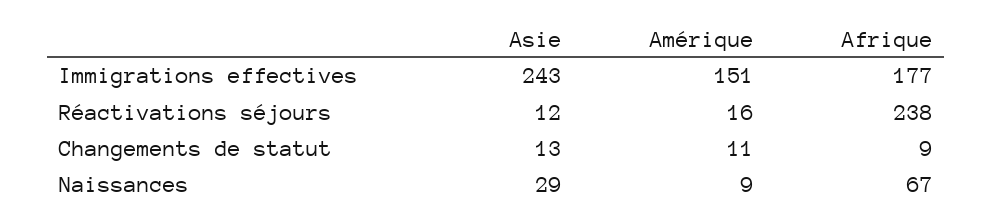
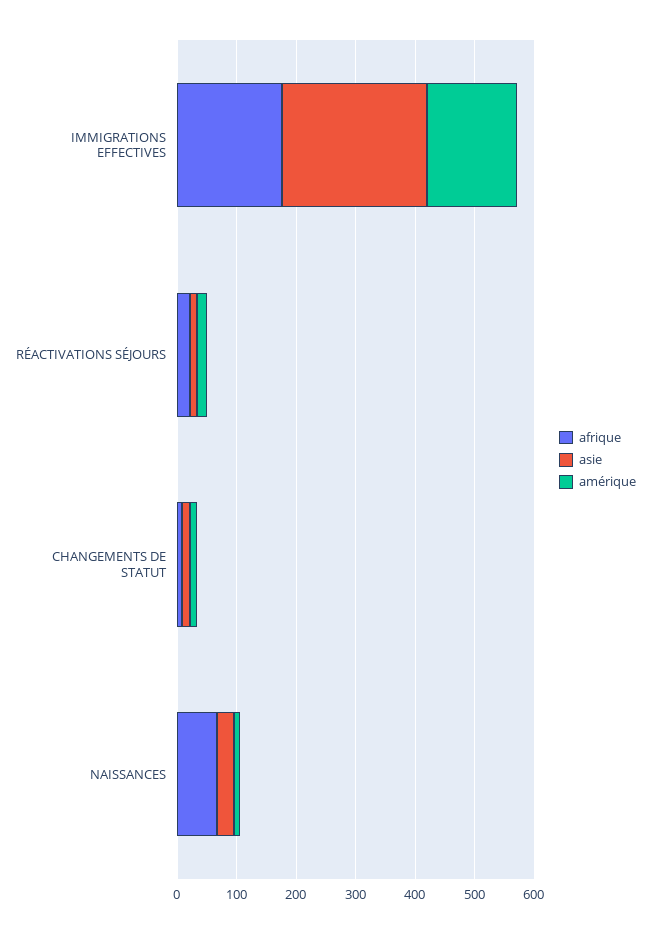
Afrique, Réactivations séjours: 238 -> 20

